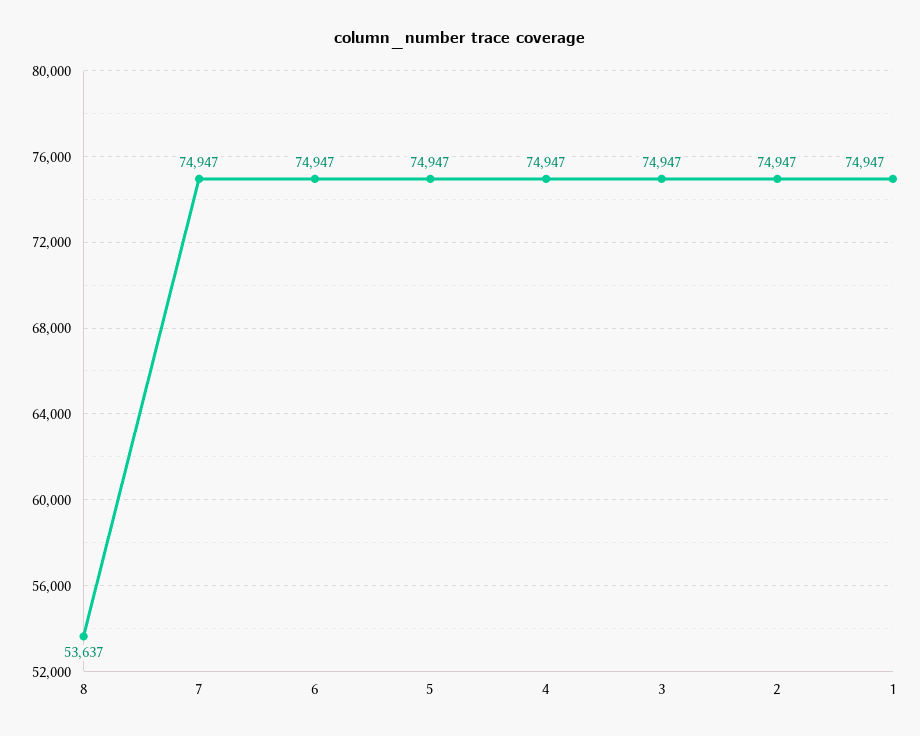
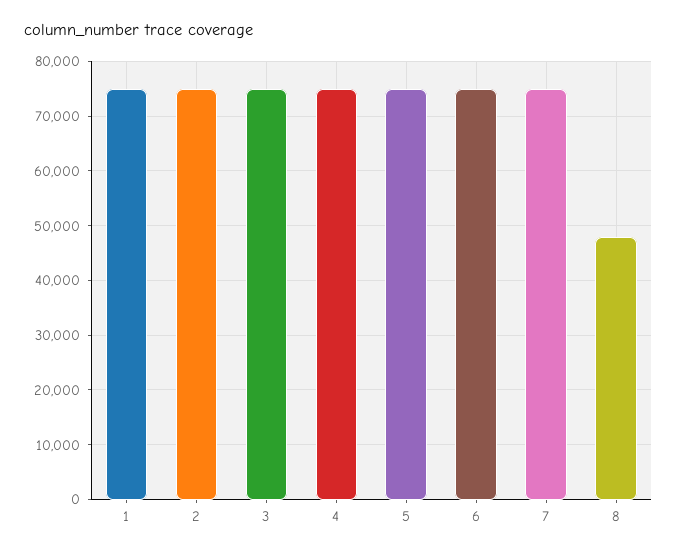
8: 53637 -> 48000

